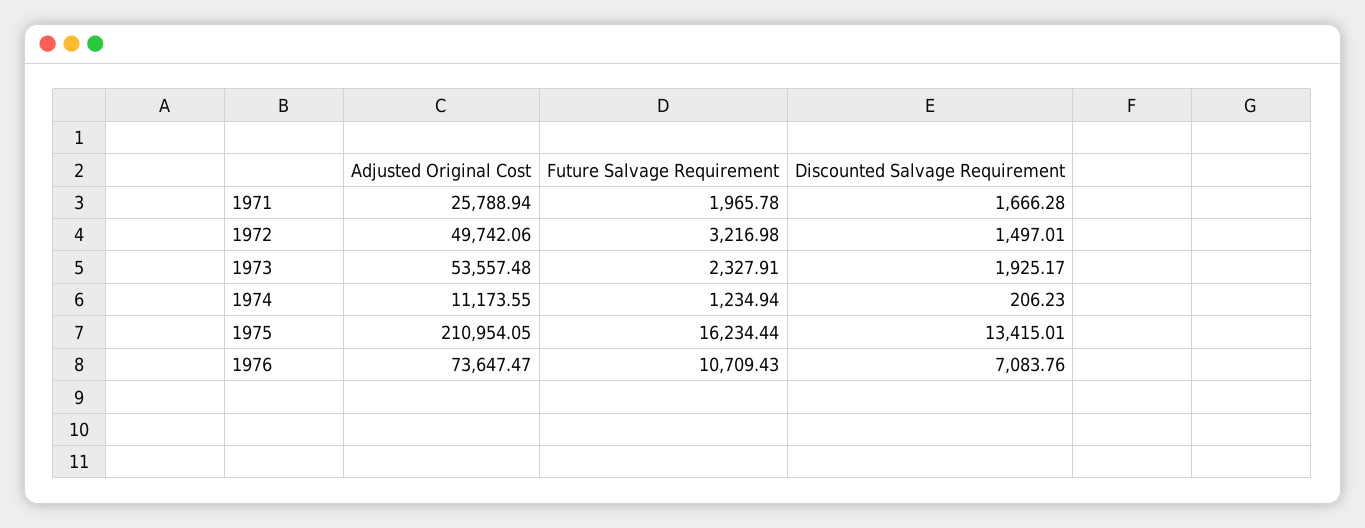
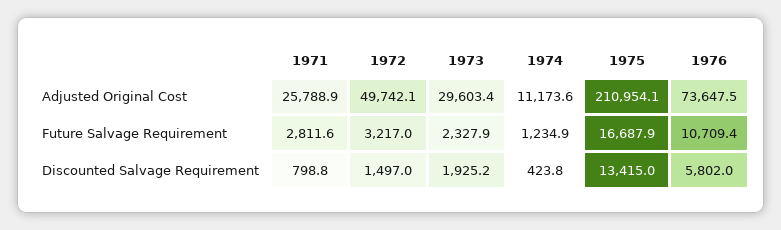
Future Salvage Requirement, 1971: 1965.78 -> 2811.6
Discounted Salvage Requirement, 1971: 1666.28 -> 798.8
Adjusted Original Cost, 1973: 53557.48 -> 29603.4
Discounted Salvage Requirement, 1974: 206.23 -> 423.8
Future Salvage Requirement, 1975: 16234.44 -> 16687.9
Discounted Salvage Requirement, 1976: 7083.76 -> 5802

